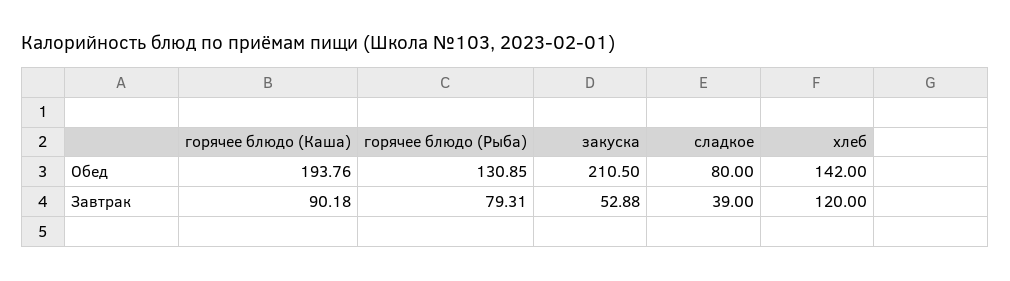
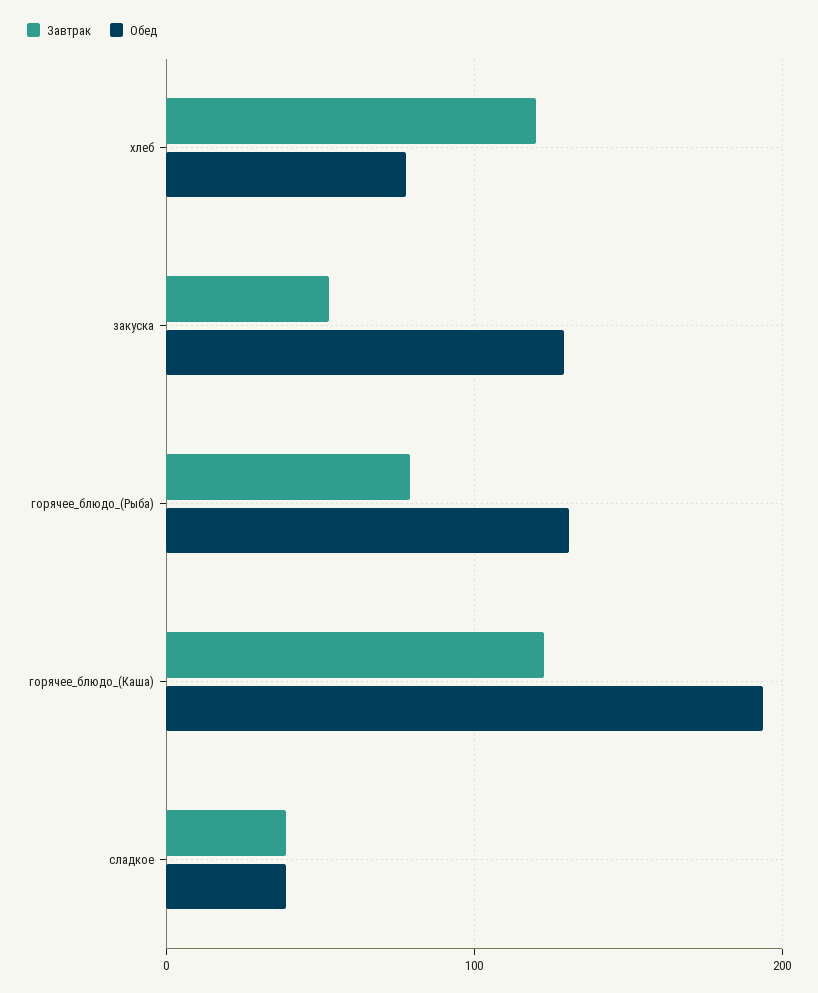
Обед, закуска: 210.5 -> 130
Обед, сладкое: 80 -> 40
Обед, хлеб: 142 -> 80
Завтрак, горячее блюдо (Каша): 90.18 -> 120

